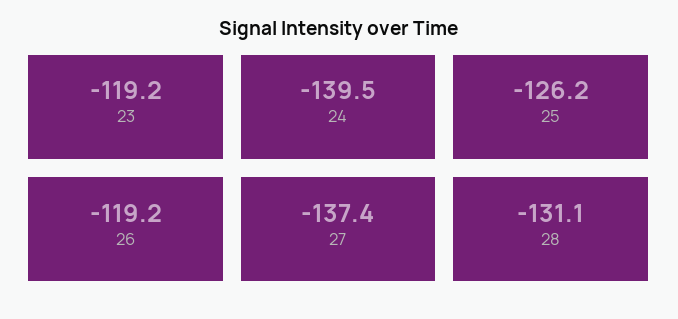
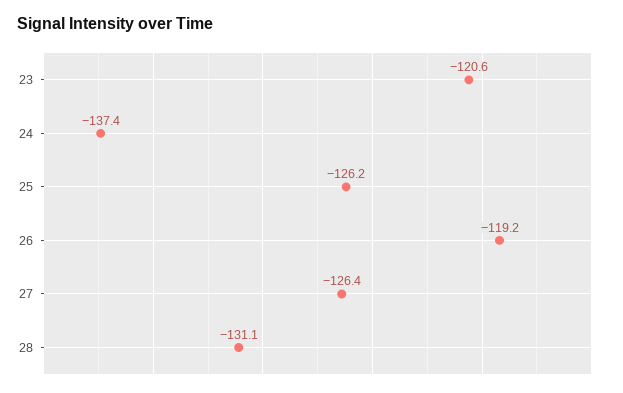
23: -119.2 -> -120.6
24: -139.5 -> -137.4
27: -137.4 -> -126.4

